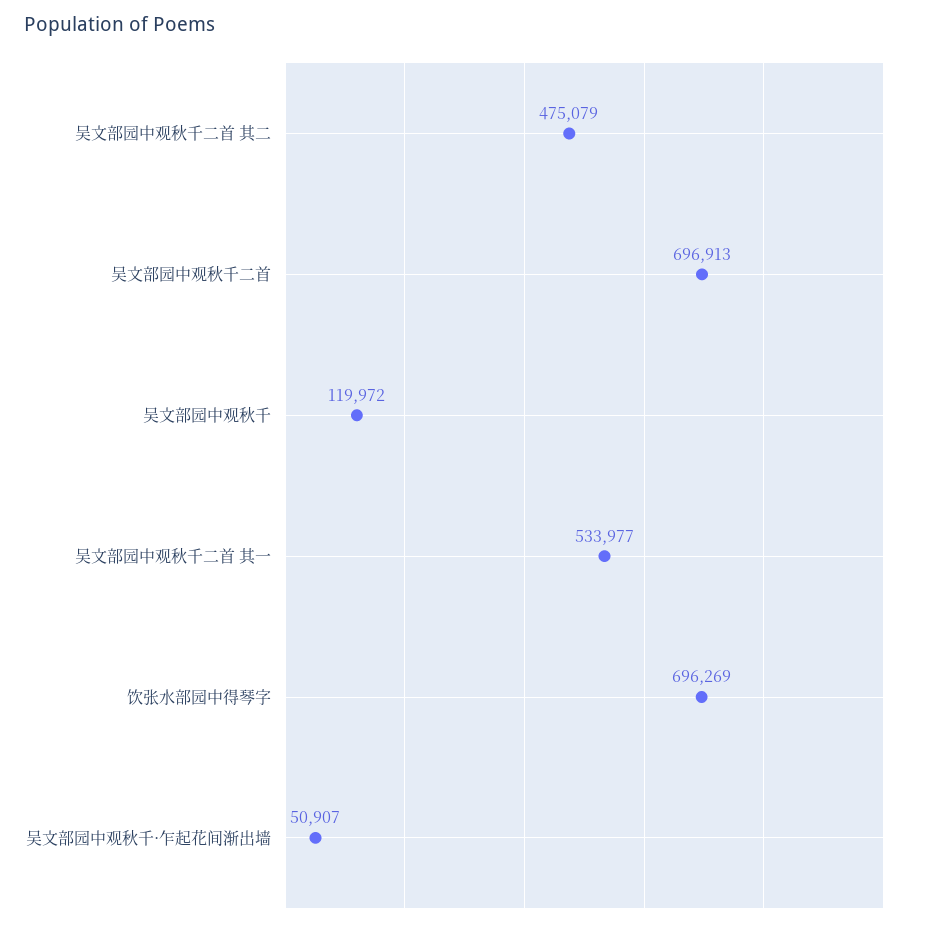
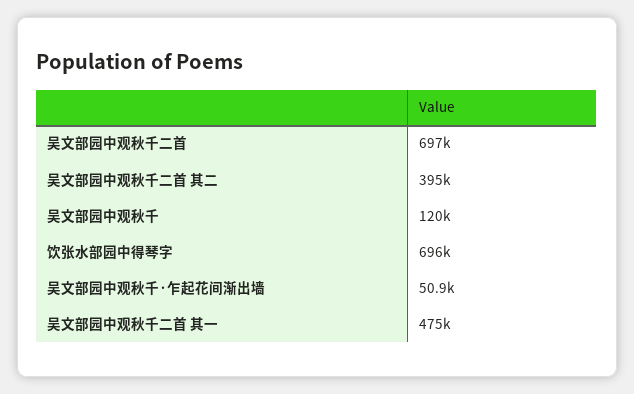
吴文部园中观秋千二首 其二: 475079 -> 395000
吴文部园中观秋千二首 其一: 533977 -> 475000

